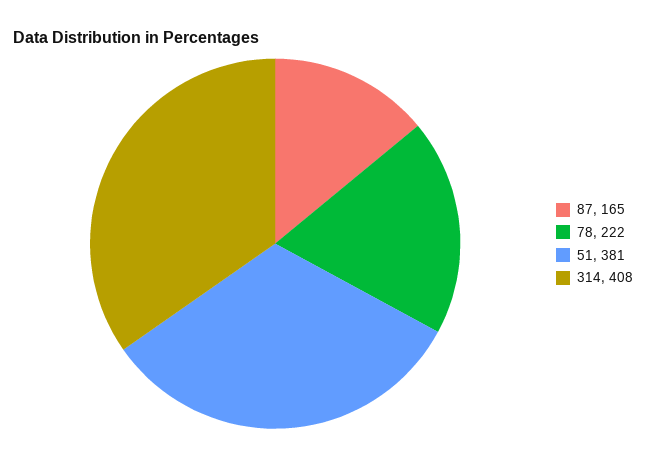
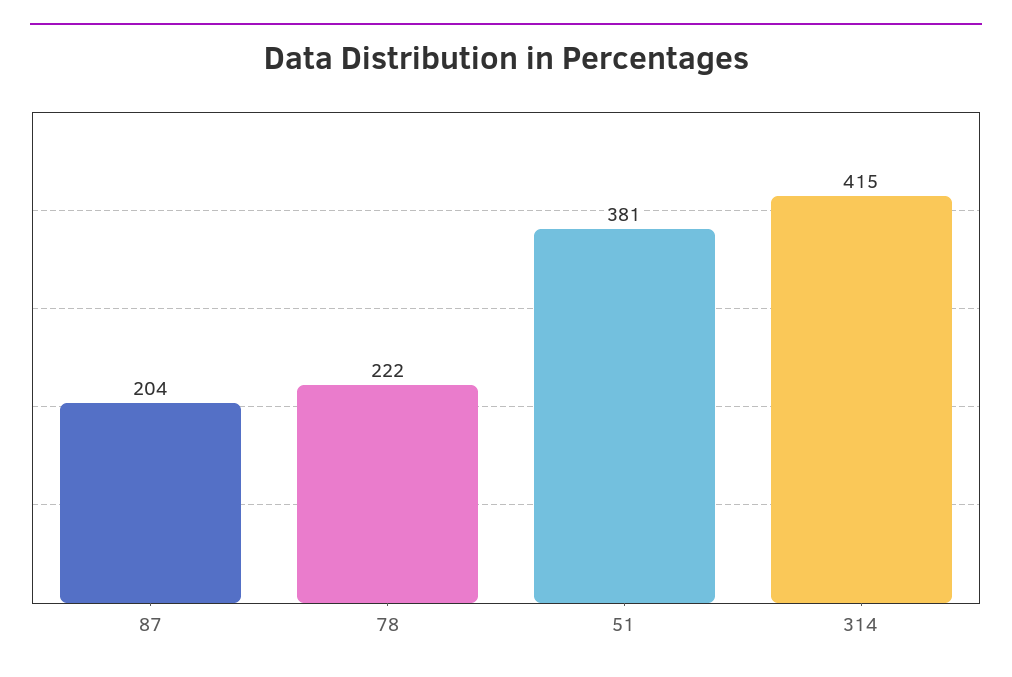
87: 165 -> 204
314: 408 -> 415

